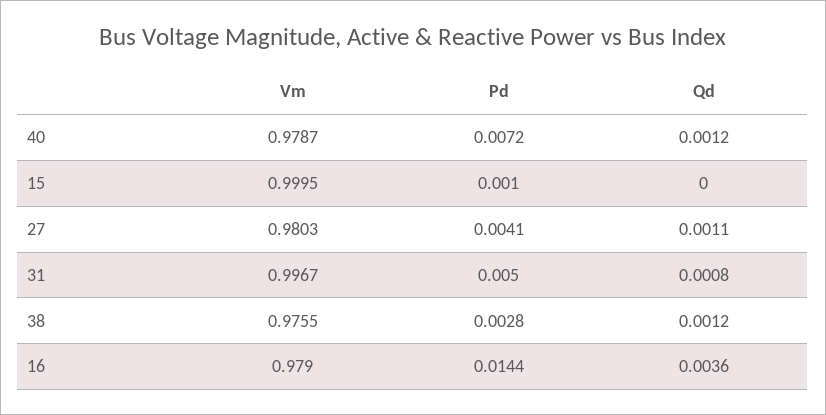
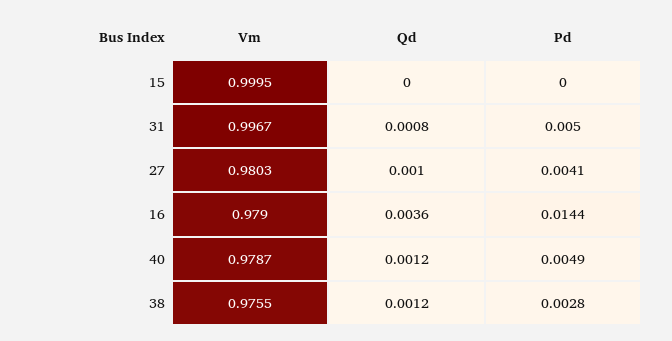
Pd, 40: 0.0072 -> 0.0049
Pd, 15: 0.001 -> 0
Qd, 27: 0.0011 -> 0.001

